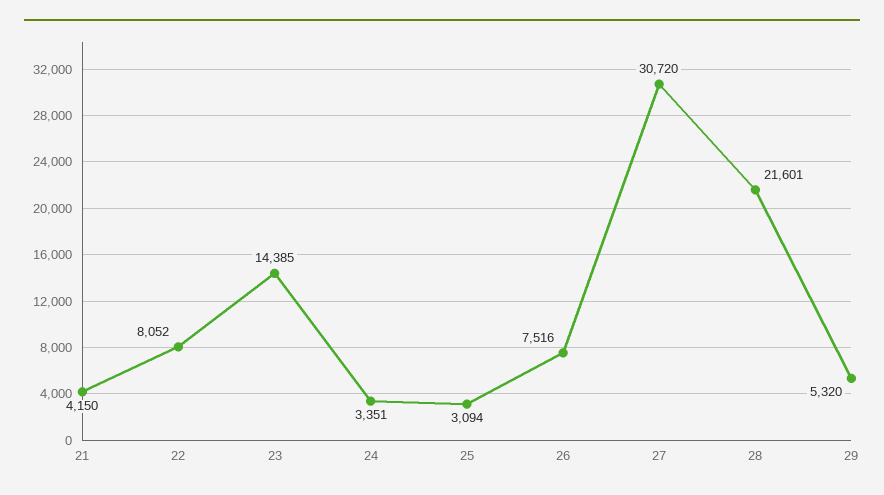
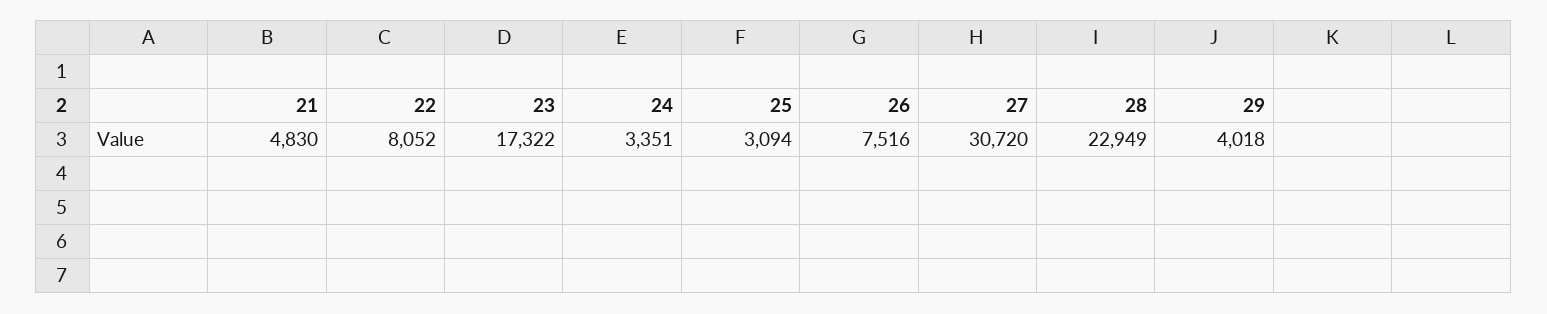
21: 4150 -> 4830
23: 14385 -> 17322
28: 21601 -> 22949
29: 5320 -> 4018

